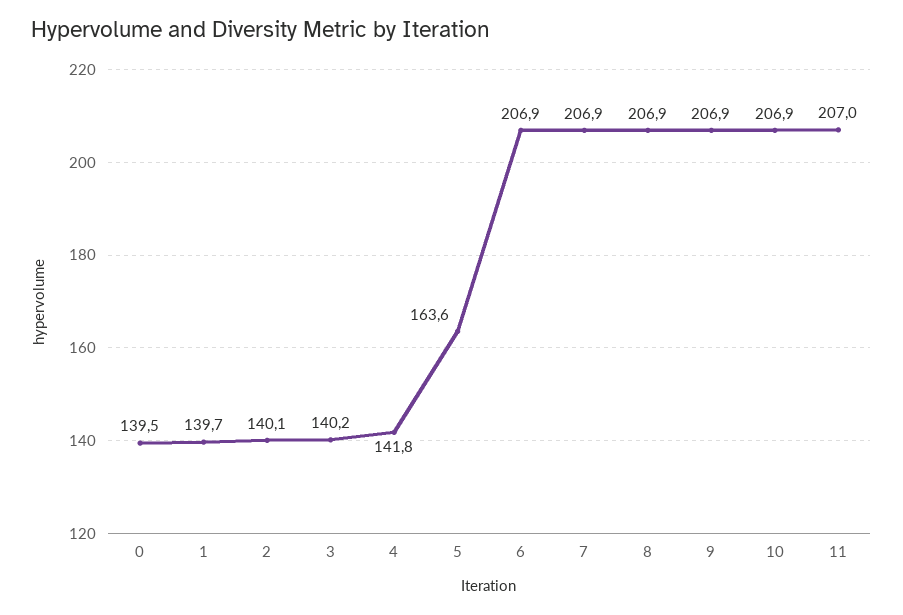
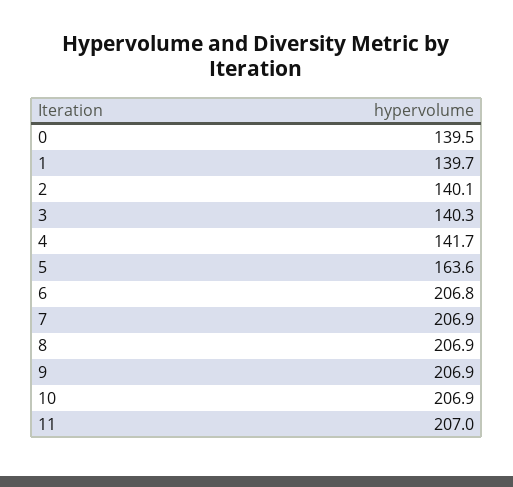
3: 140.2 -> 140.3
4: 141.8 -> 141.7
6: 206.9 -> 206.8

